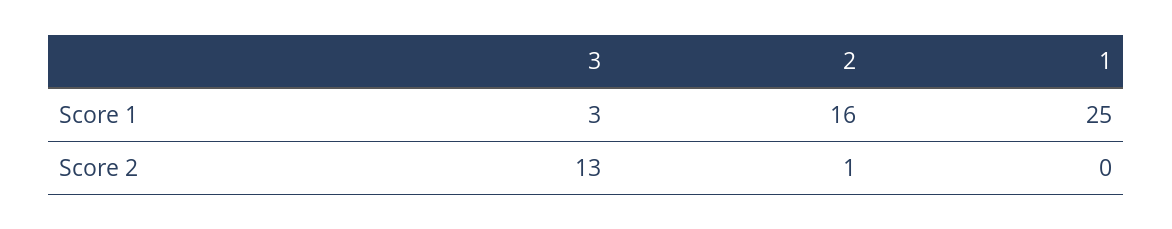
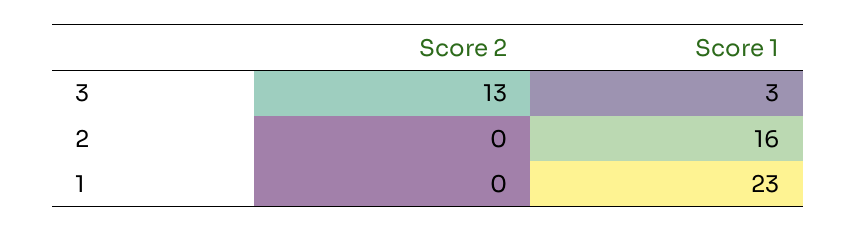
1, Score 1: 25 -> 23
2, Score 2: 1 -> 0

